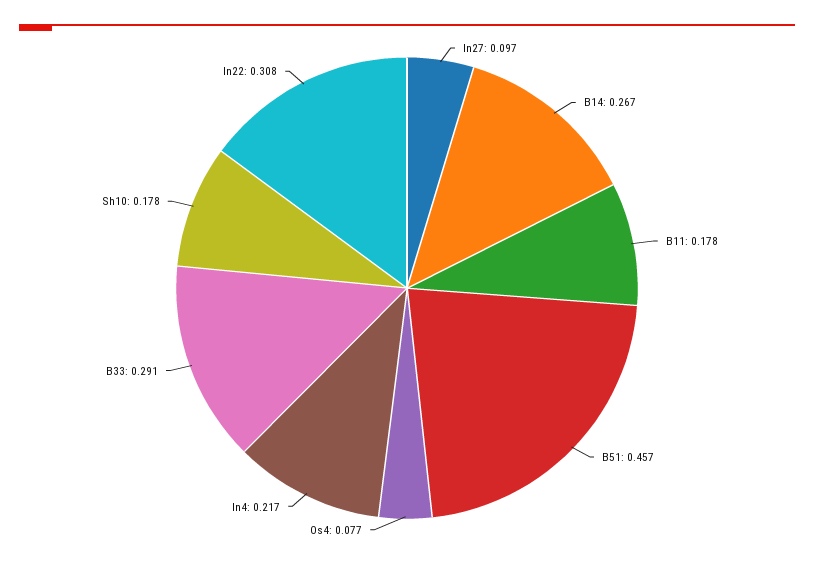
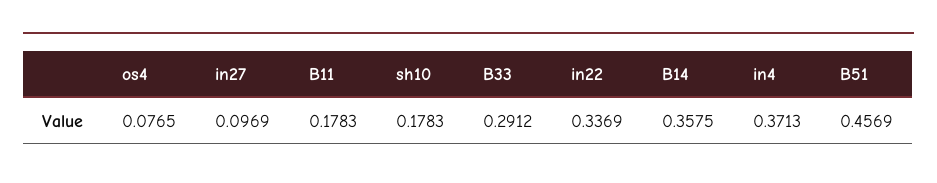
B14: 0.267 -> 0.3575
In4: 0.217 -> 0.3713
In22: 0.308 -> 0.3369

